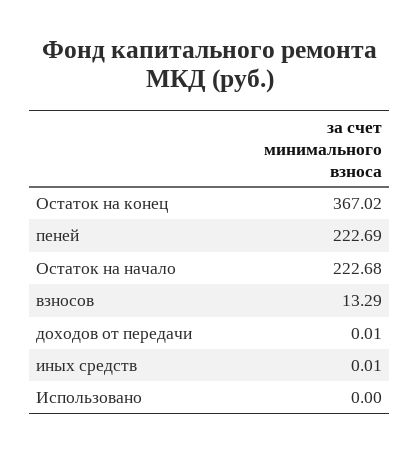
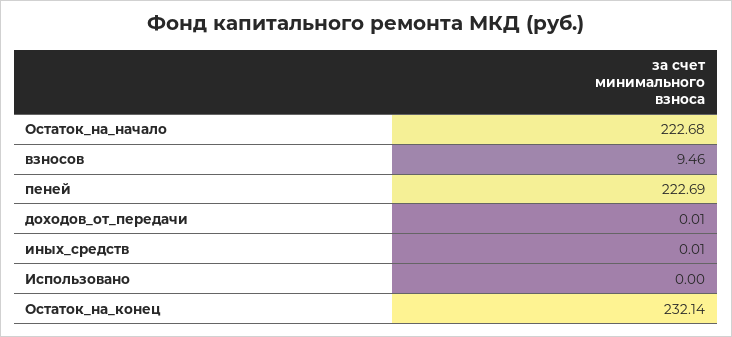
Остаток на конец: 367.02 -> 232.14
взносов: 13.29 -> 9.46

